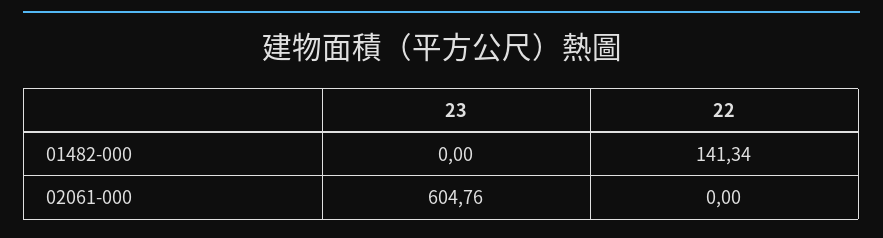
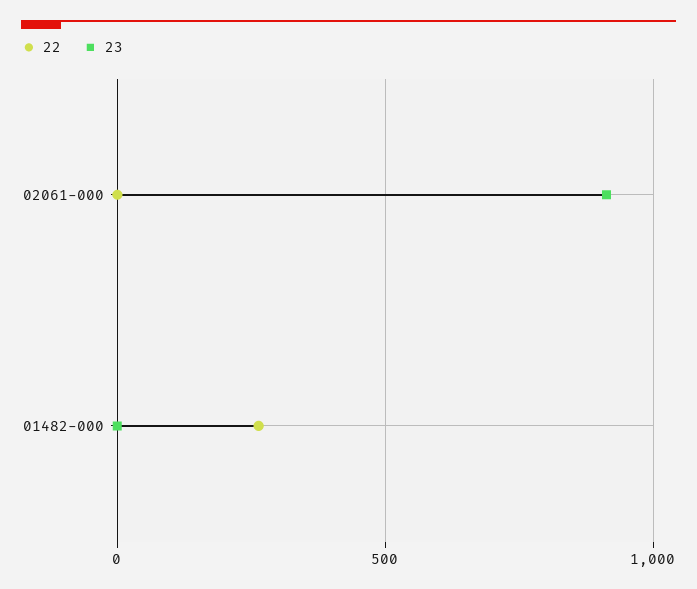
22, 01482-000: 141.34 -> 250
23, 02061-000: 604.76 -> 900

